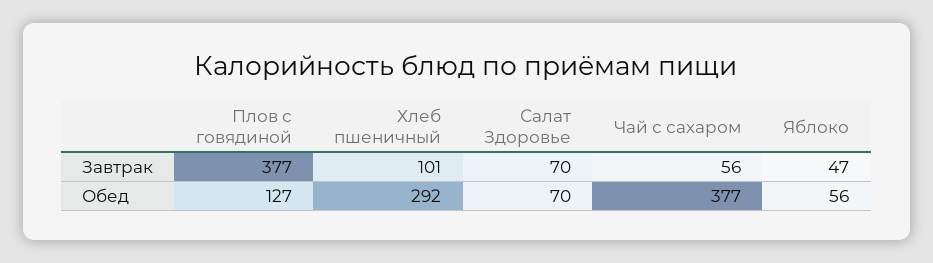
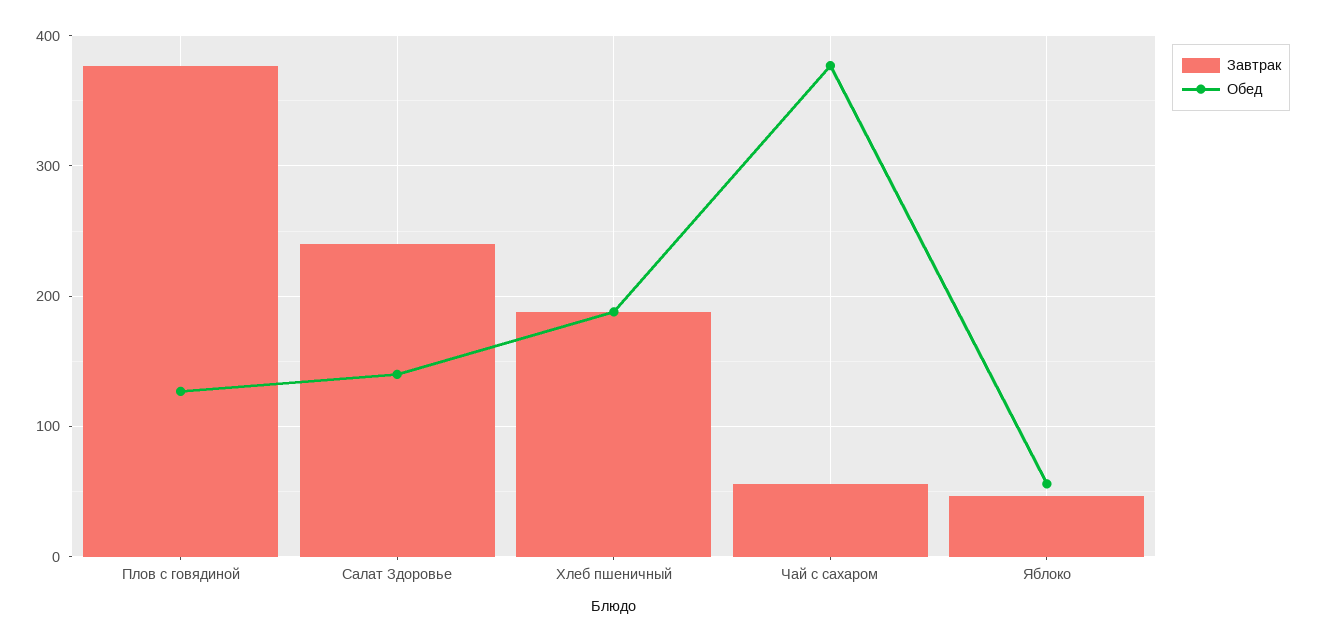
Завтрак, Хлеб пшеничный: 101 -> 190
Завтрак, Салат Здоровье: 70 -> 240
Обед, Хлеб пшеничный: 292 -> 190
Обед, Салат Здоровье: 70 -> 140

